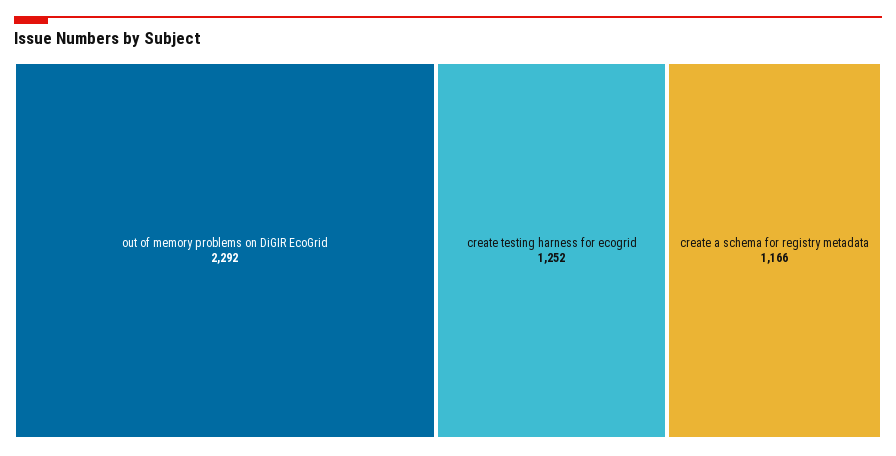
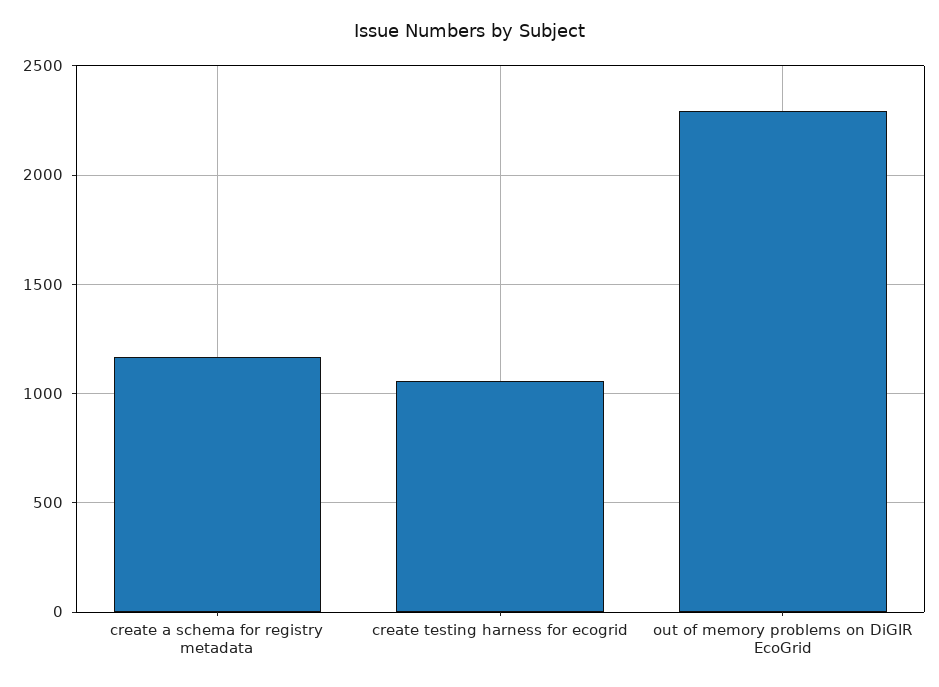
create testing harness for ecogrid: 1252 -> 1050

